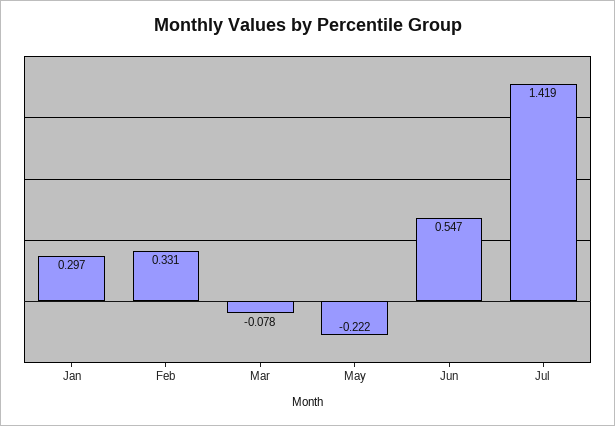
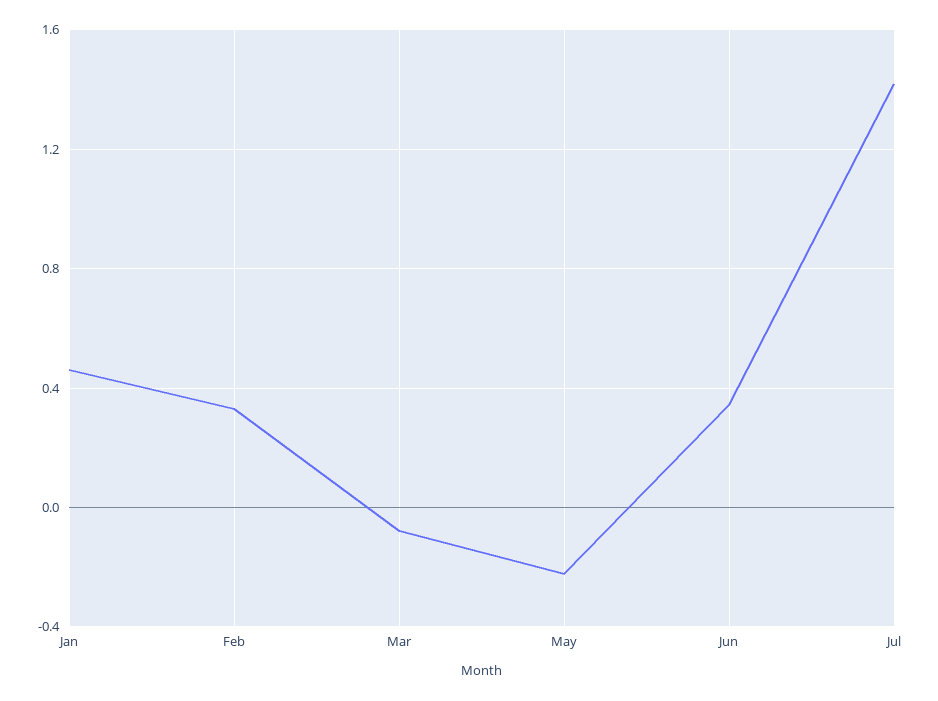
Jan: 0.297 -> 0.45
Jun: 0.547 -> 0.35

